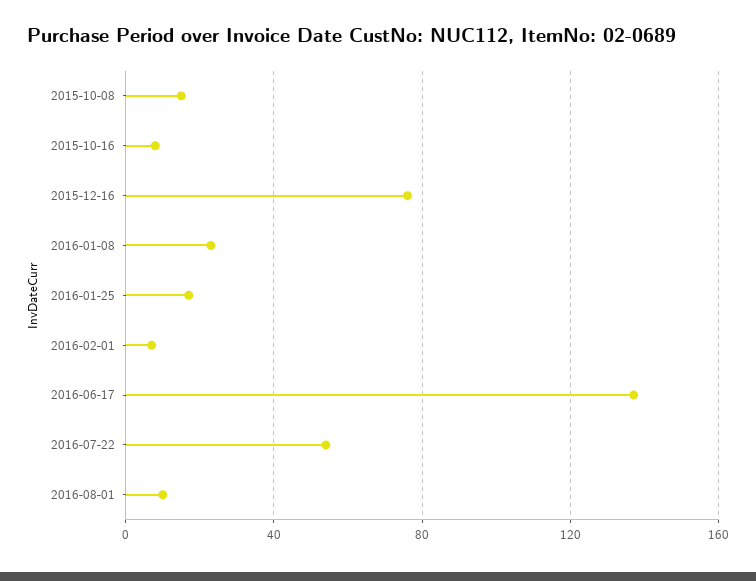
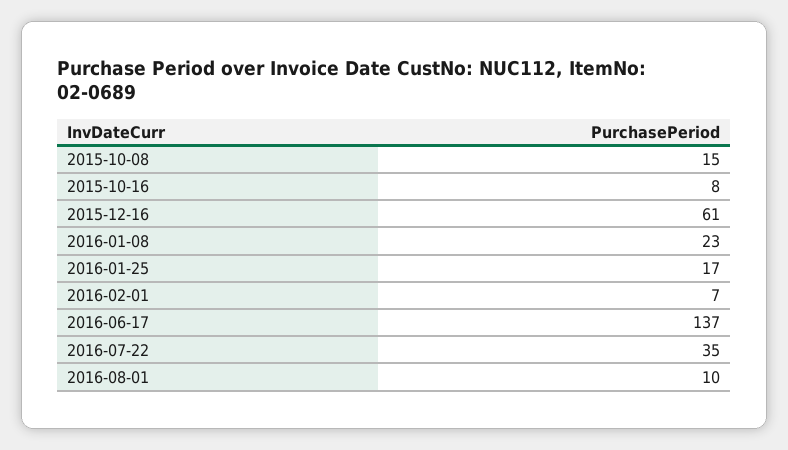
2015-12-16: 75 -> 61
2016-07-22: 55 -> 35

